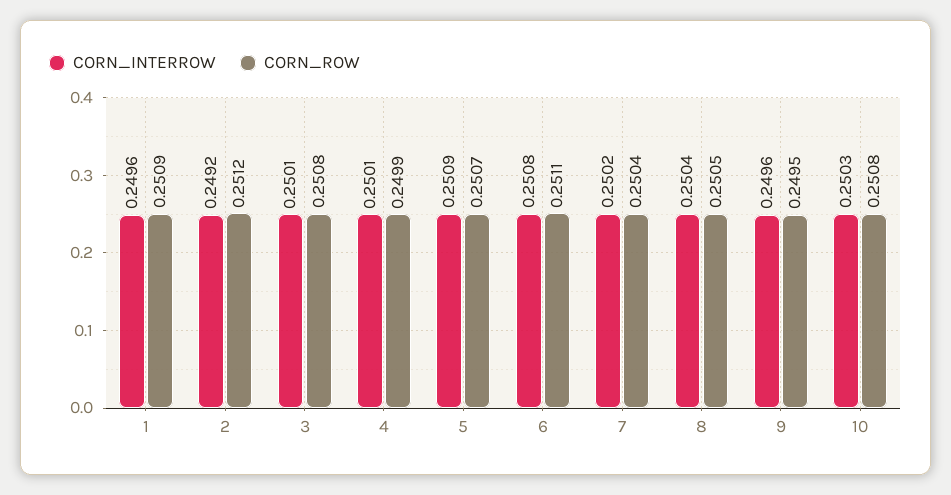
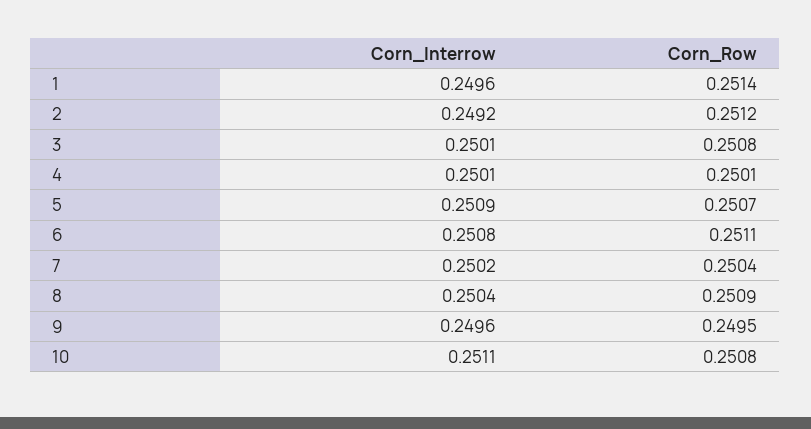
CORN_ROW, 1: 0.2509 -> 0.2514
CORN_ROW, 4: 0.2499 -> 0.2501
CORN_ROW, 8: 0.2505 -> 0.2509
CORN_INTERROW, 10: 0.2503 -> 0.2511

